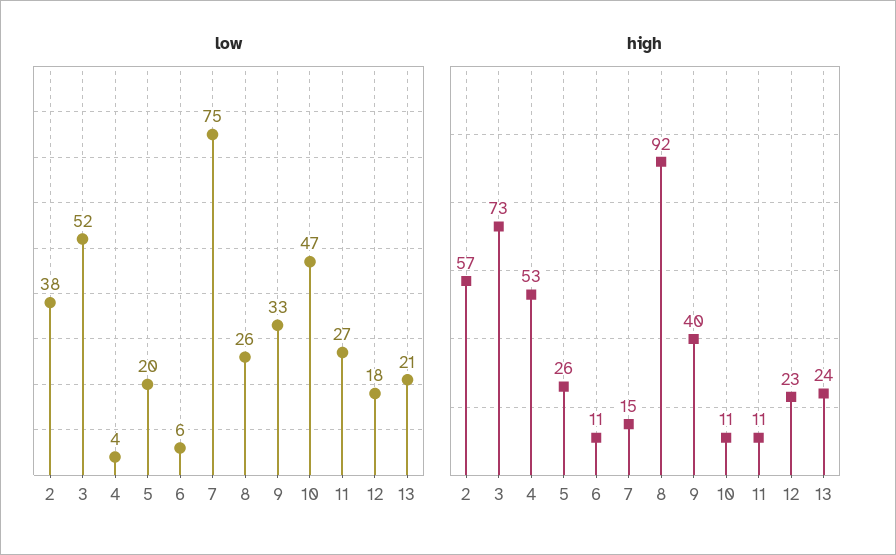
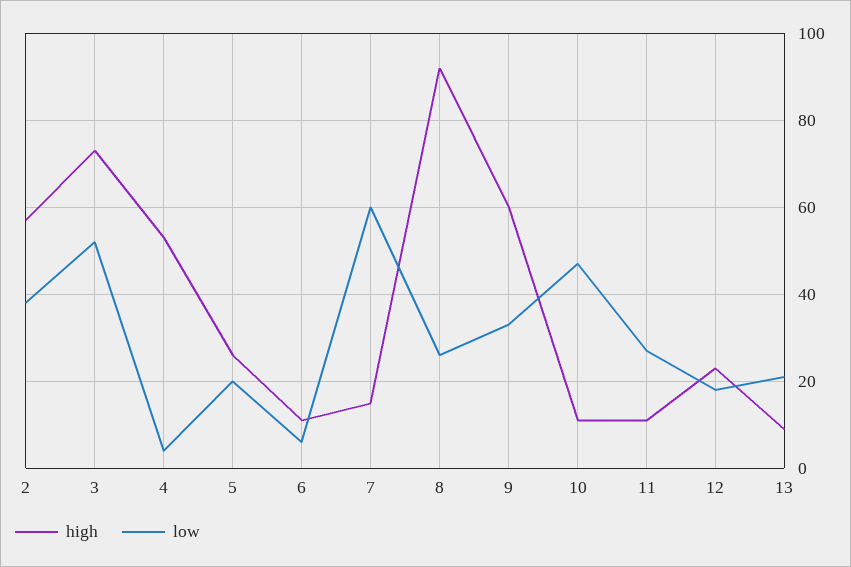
low, 7: 75 -> 60
high, 9: 40 -> 60
high, 13: 24 -> 10

